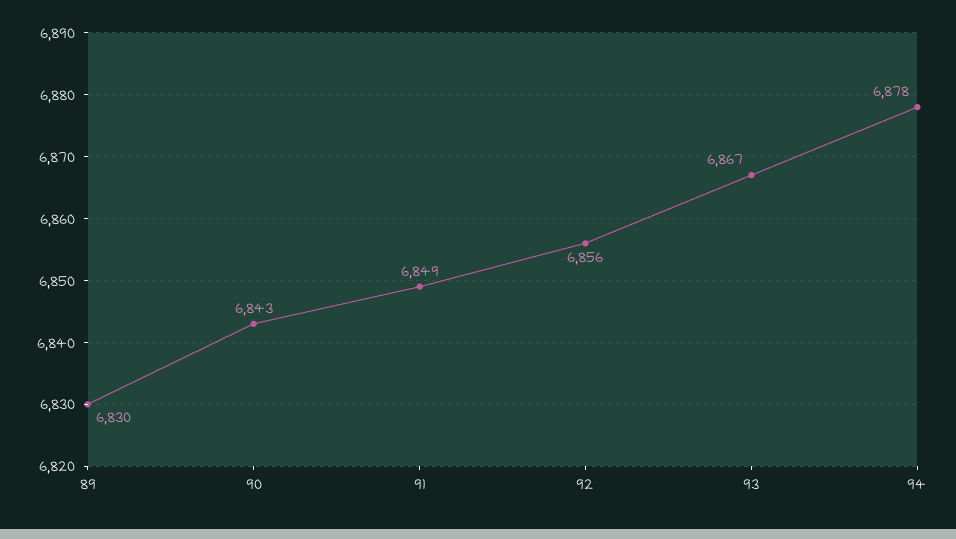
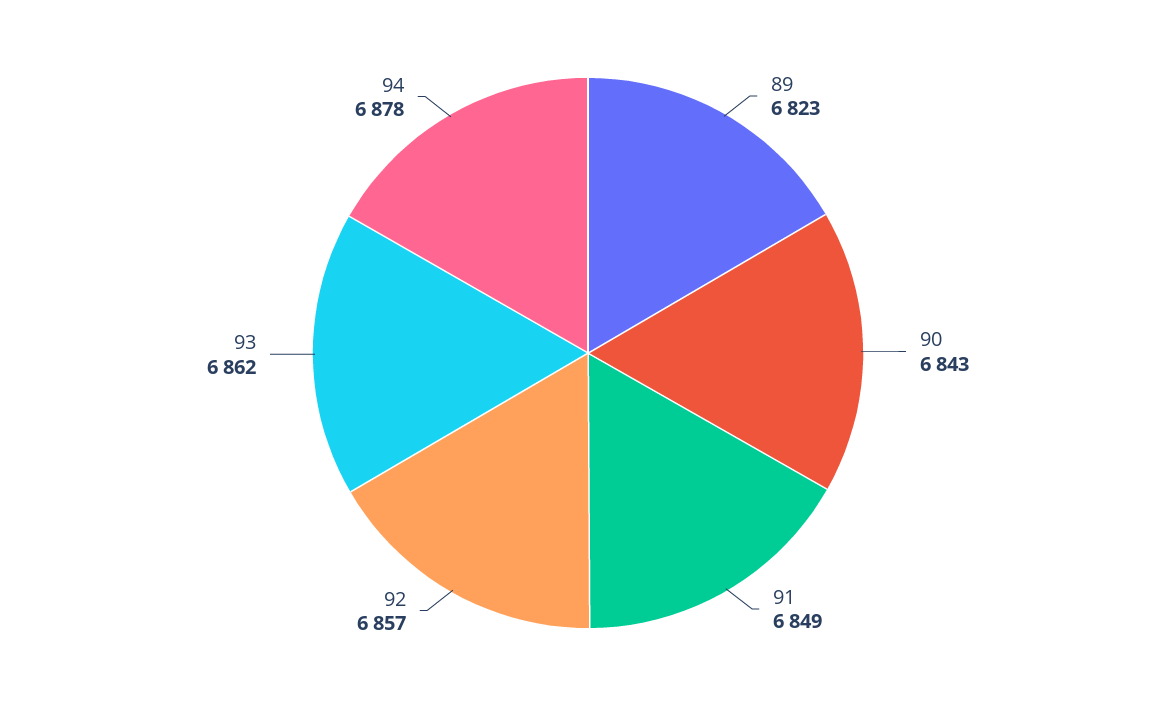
89: 6830 -> 6823
92: 6856 -> 6857
93: 6867 -> 6862

